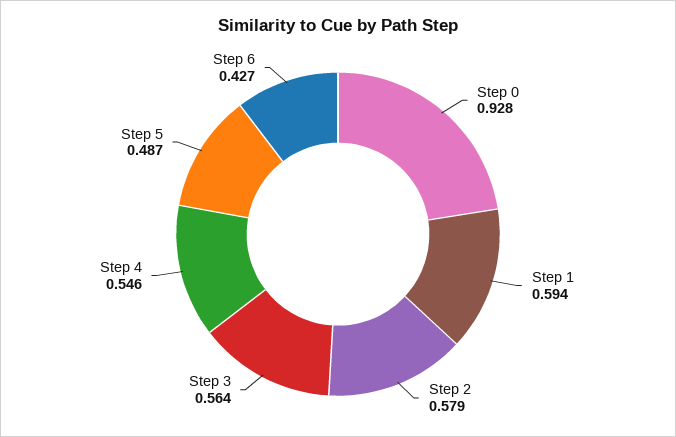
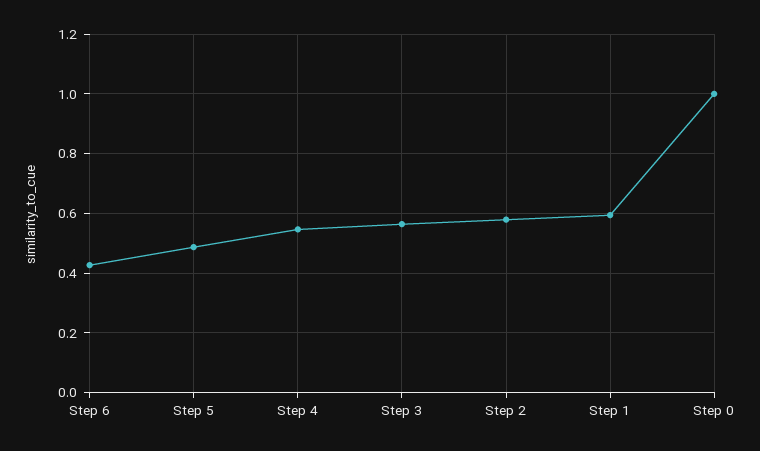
Step 0: 0.928 -> 1

